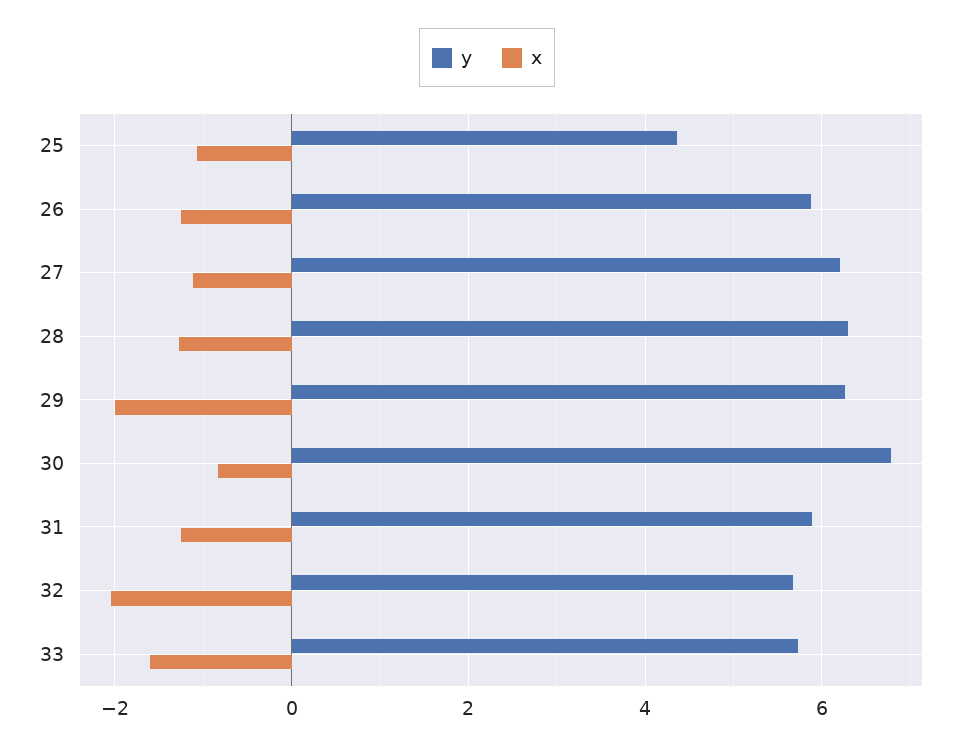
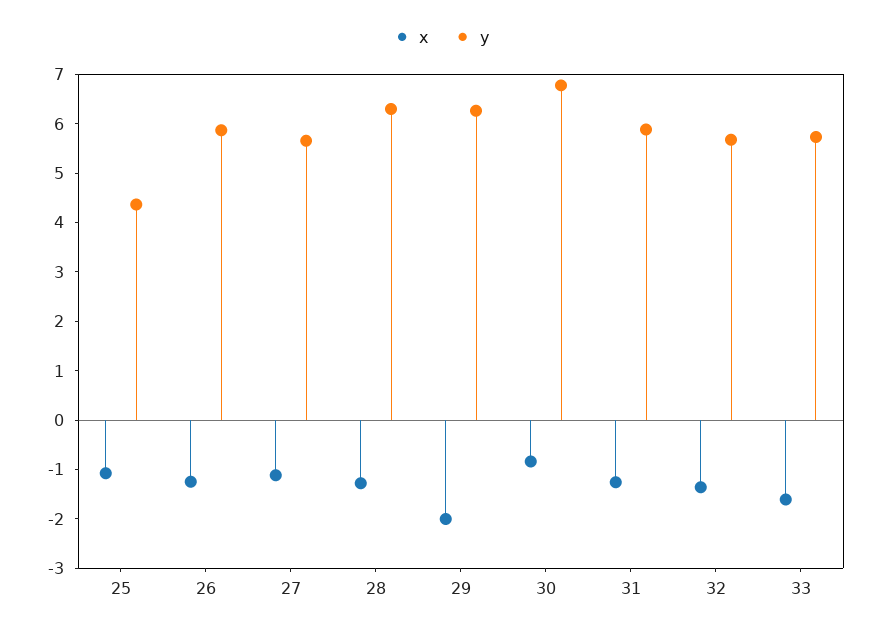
y, 27: 6.2 -> 5.6
x, 32: -2 -> -1.4

